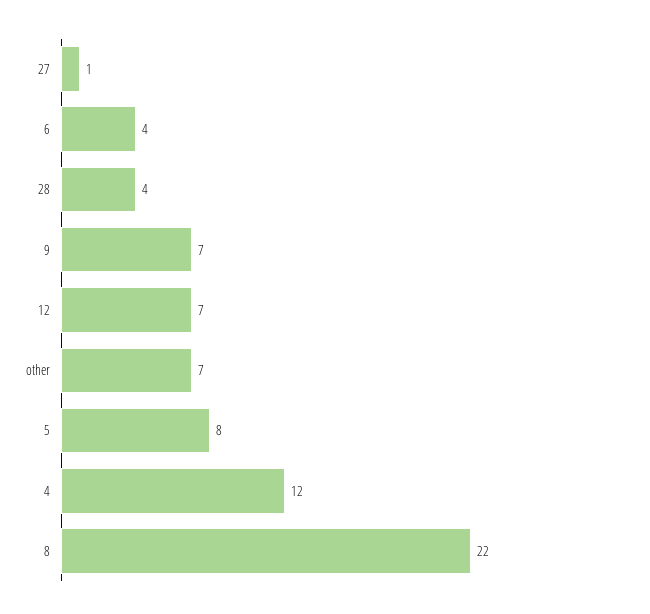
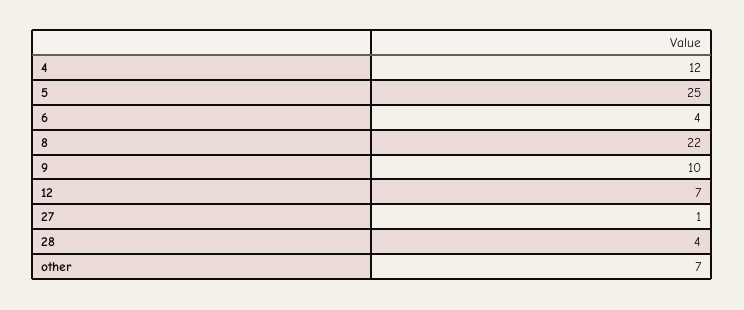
9: 7 -> 10
5: 8 -> 25

